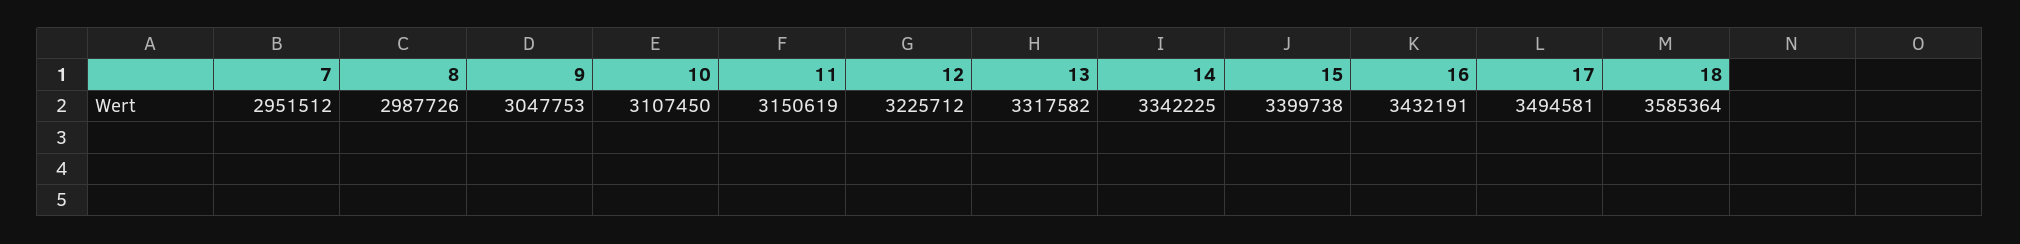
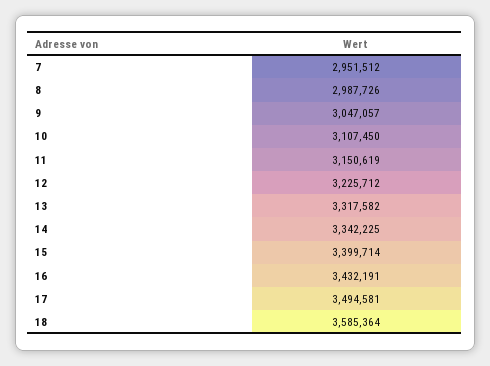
9: 3047753 -> 3047057
15: 3399738 -> 3399714

